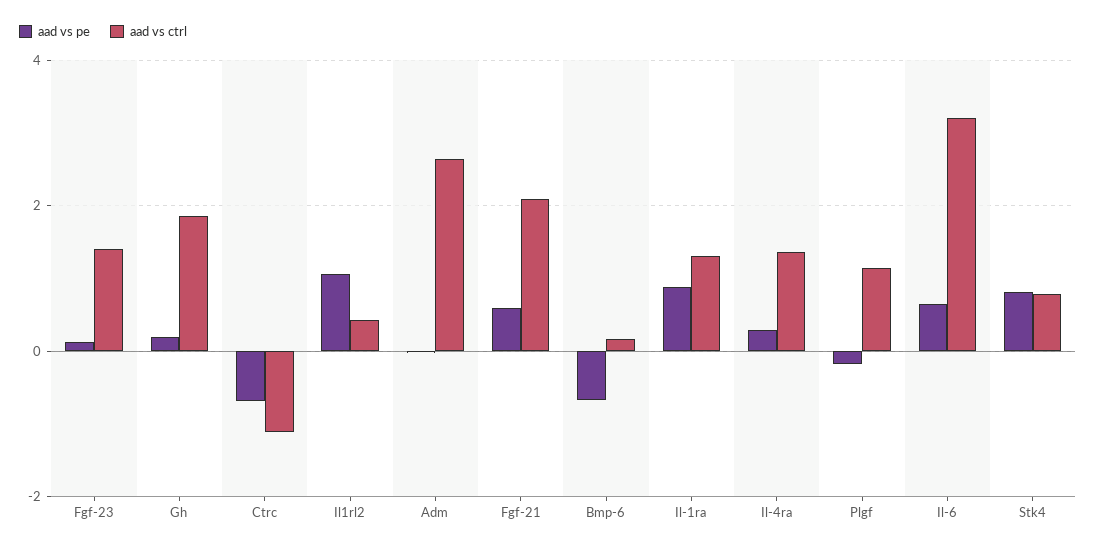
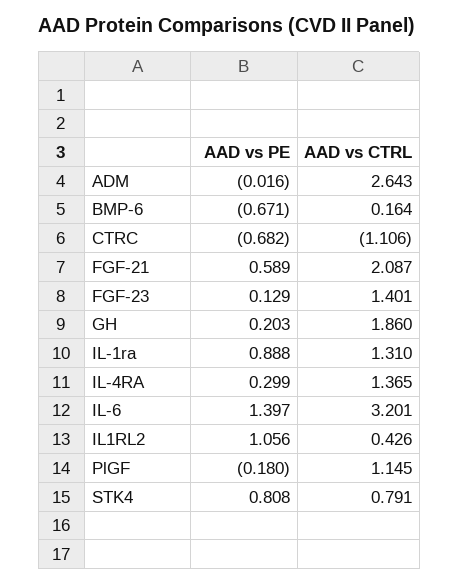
aad vs pe, Il-6: 0.6 -> 1.397

